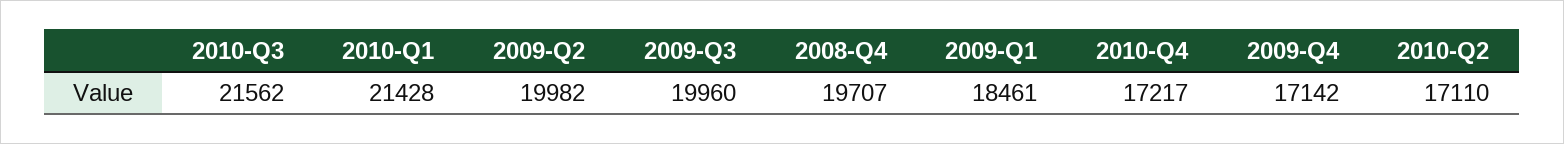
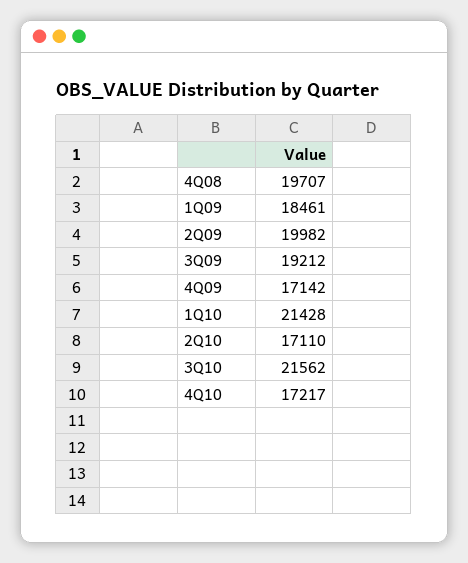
2009-Q3: 19960 -> 19212

